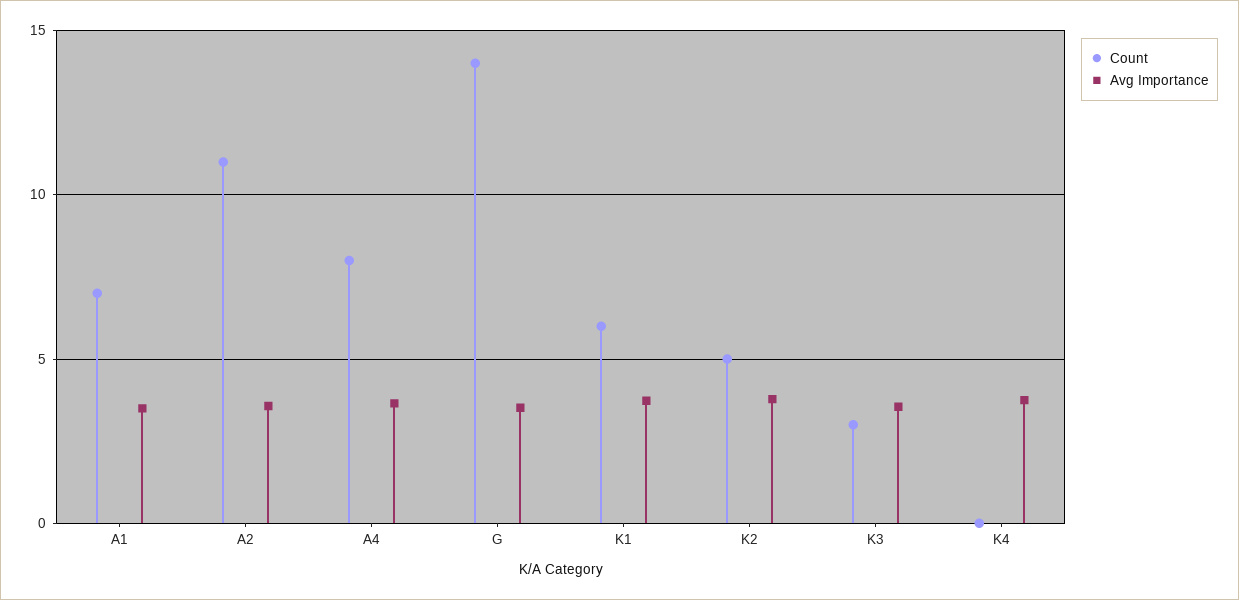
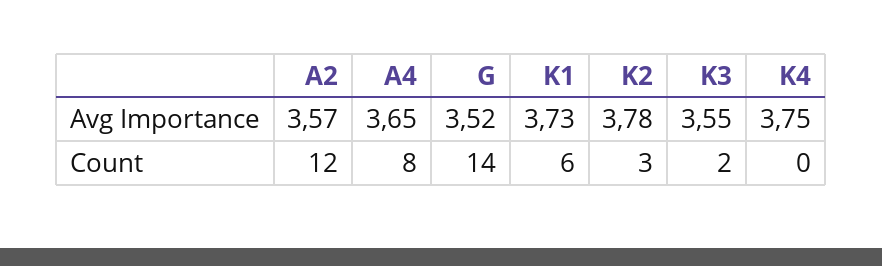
Count, A1: 7 -> none
Avg Importance, A1: 3.5 -> none
Count, A2: 11 -> 12
Count, K2: 5 -> 3
Count, K3: 3 -> 2

